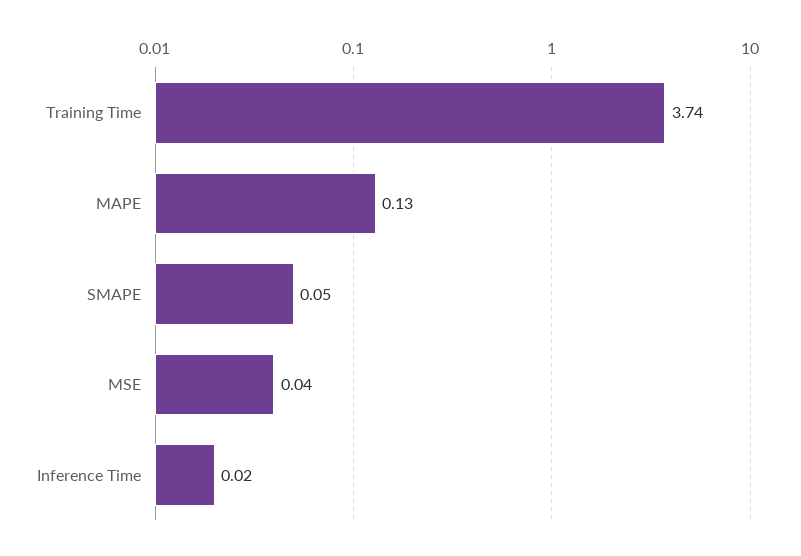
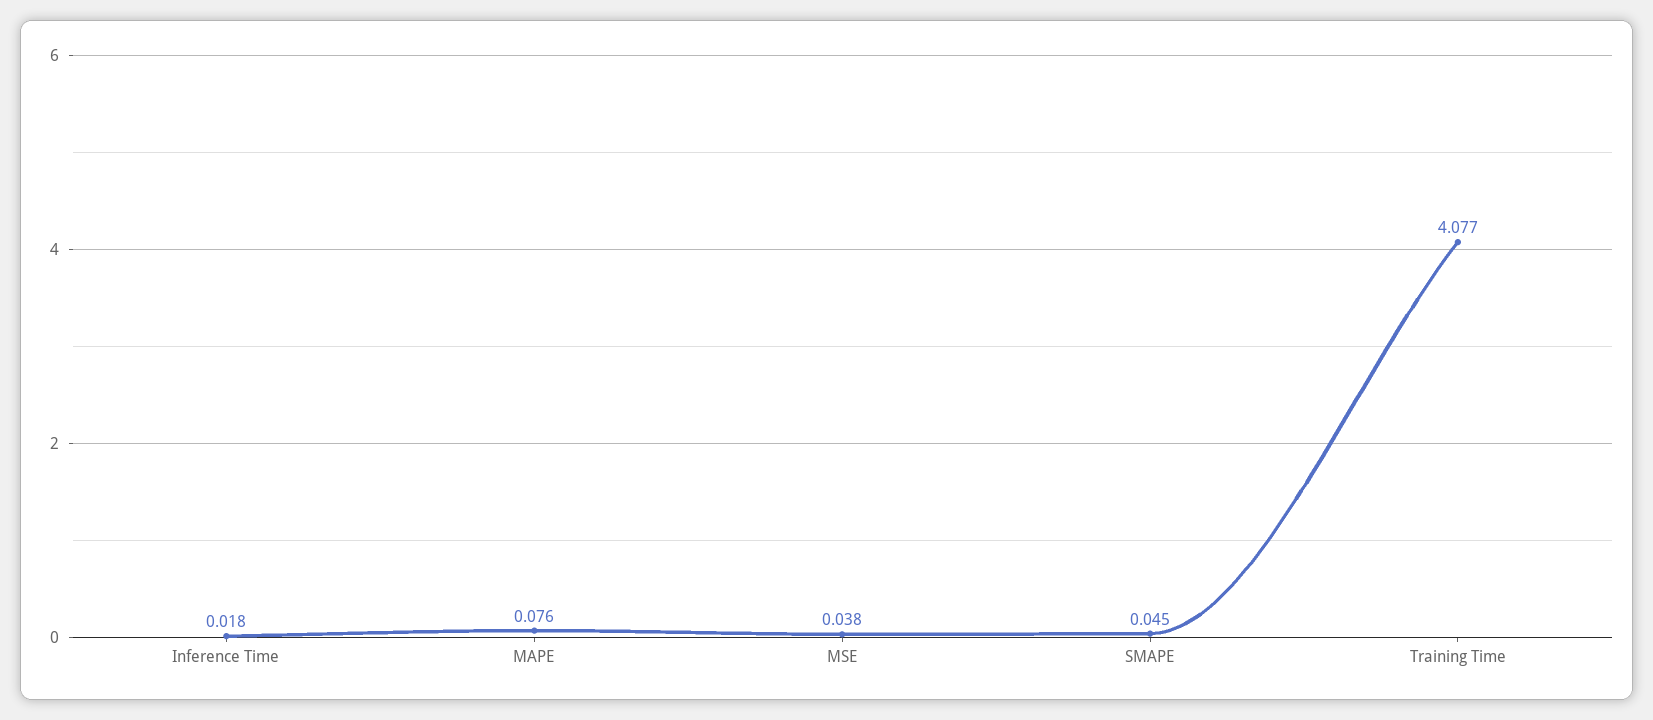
Training Time: 3.74 -> 4.077
MAPE: 0.13 -> 0.076

